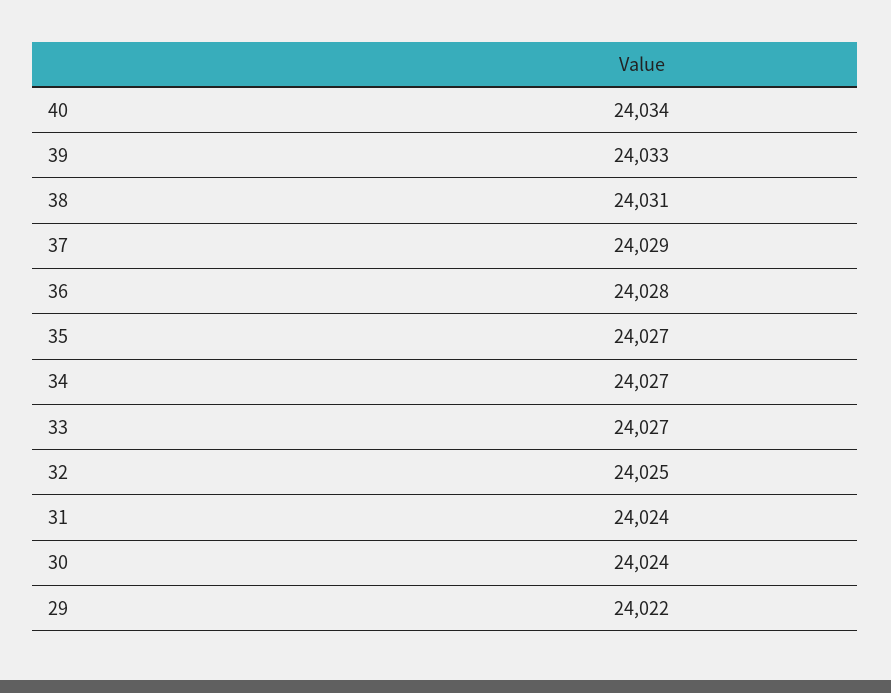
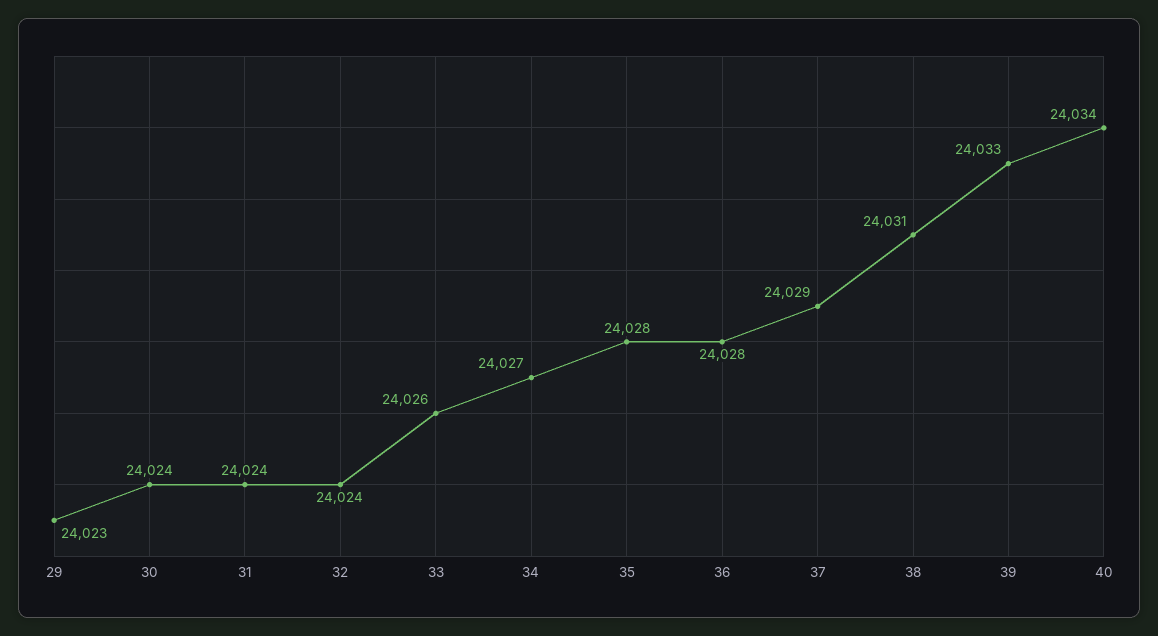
35: 24027 -> 24028
33: 24027 -> 24026
32: 24025 -> 24024
29: 24022 -> 24023

